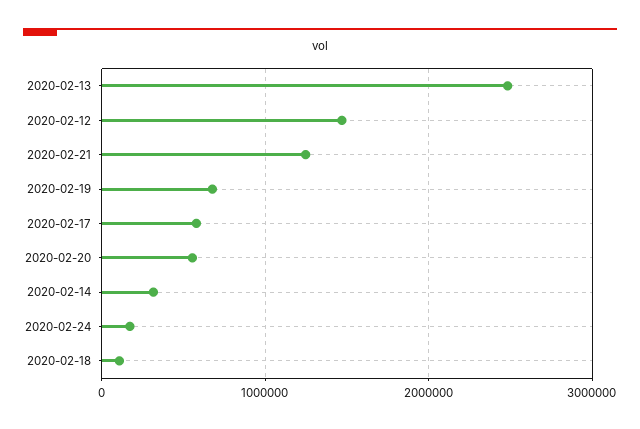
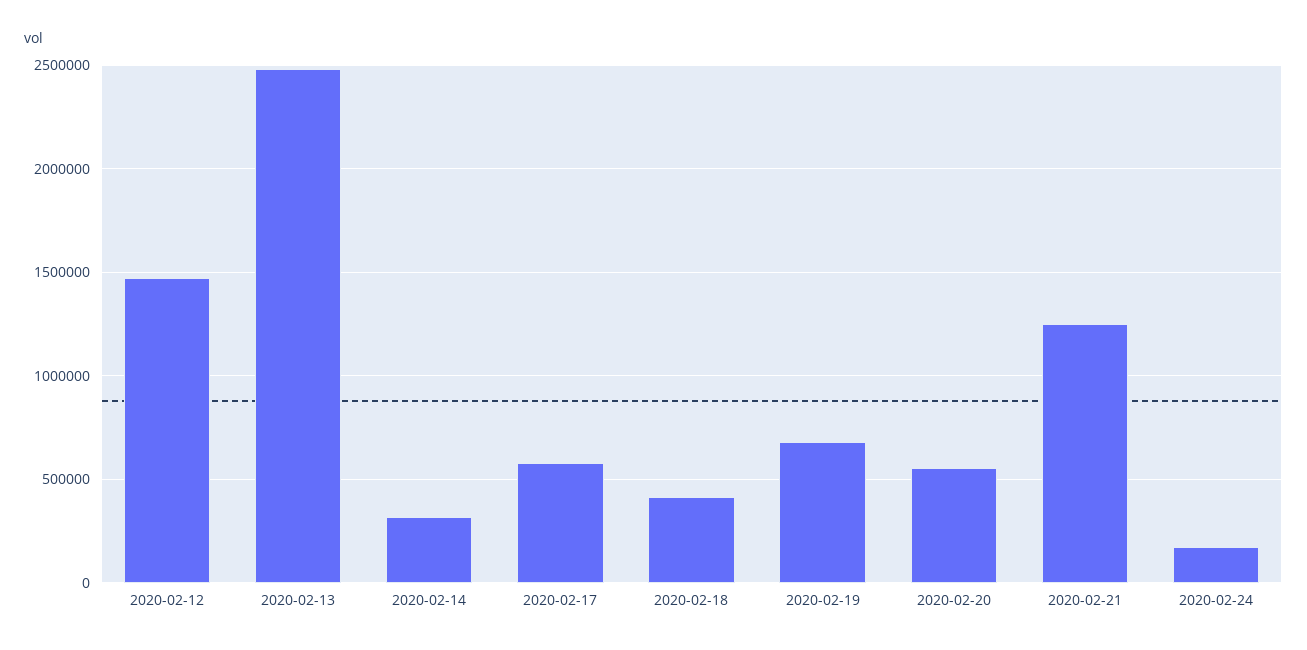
2020-02-18: 100000 -> 400000

